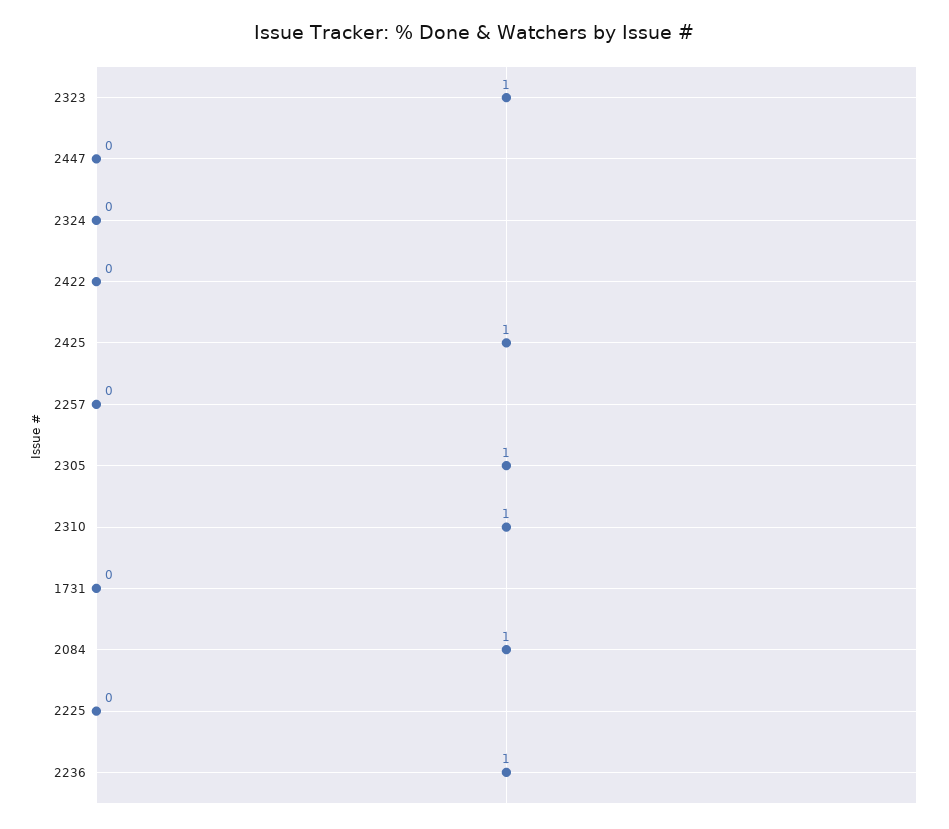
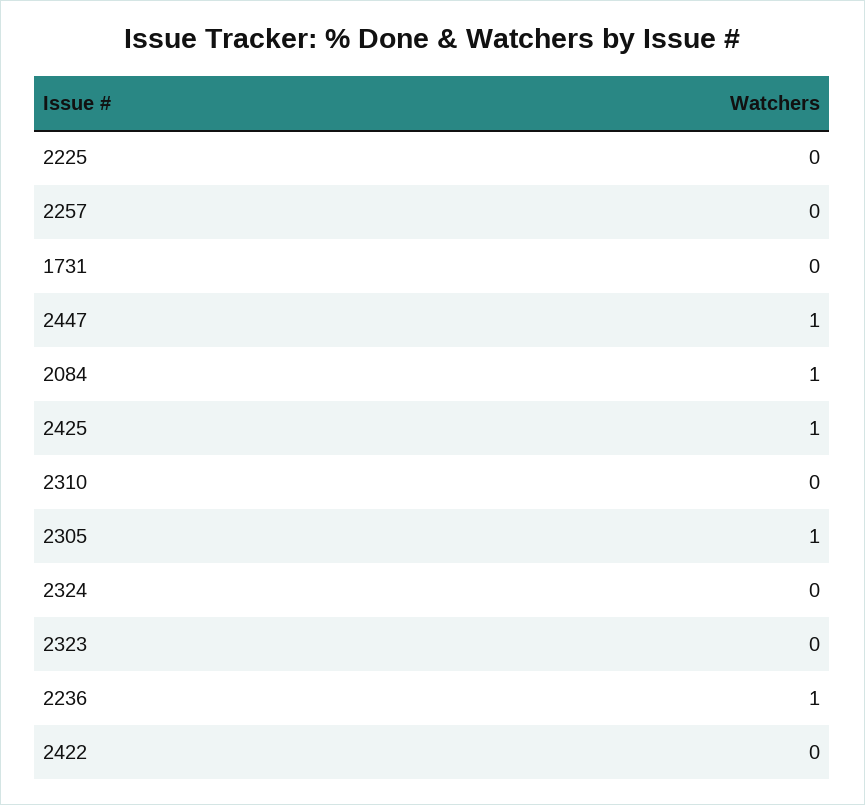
2323: 1 -> 0
2447: 0 -> 1
2310: 1 -> 0

